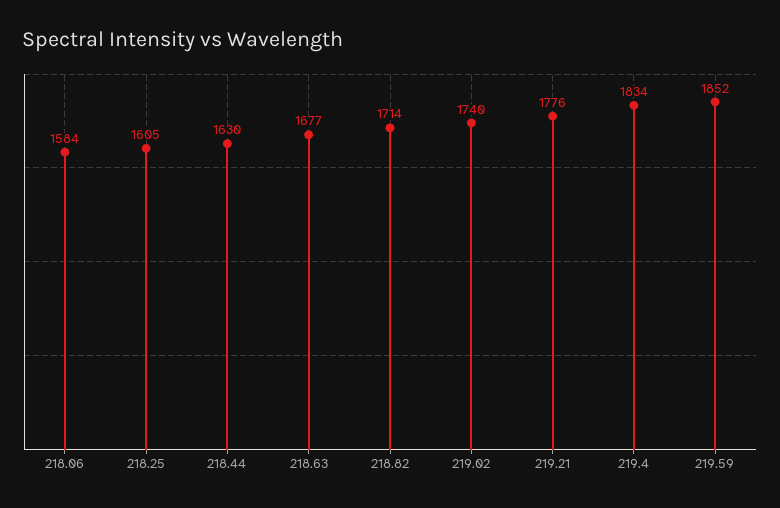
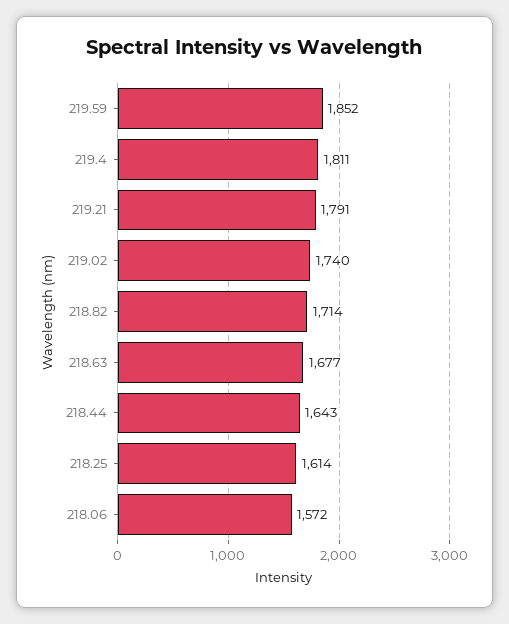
218.06: 1584 -> 1572
218.25: 1605 -> 1614
218.44: 1630 -> 1643
219.21: 1776 -> 1791
219.4: 1834 -> 1811

